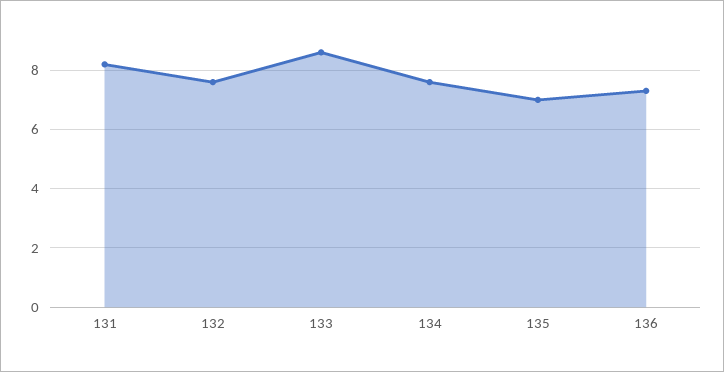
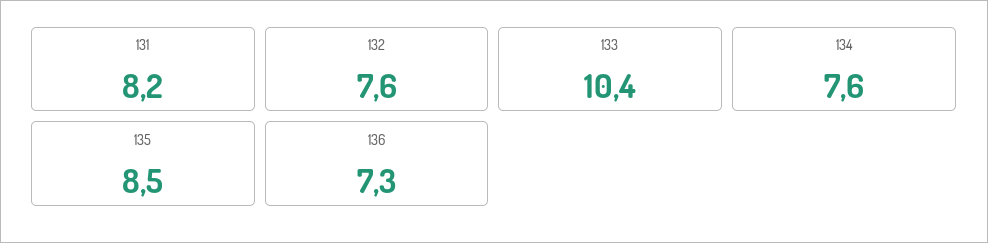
133: 8.5 -> 10.4
135: 7 -> 8.5

